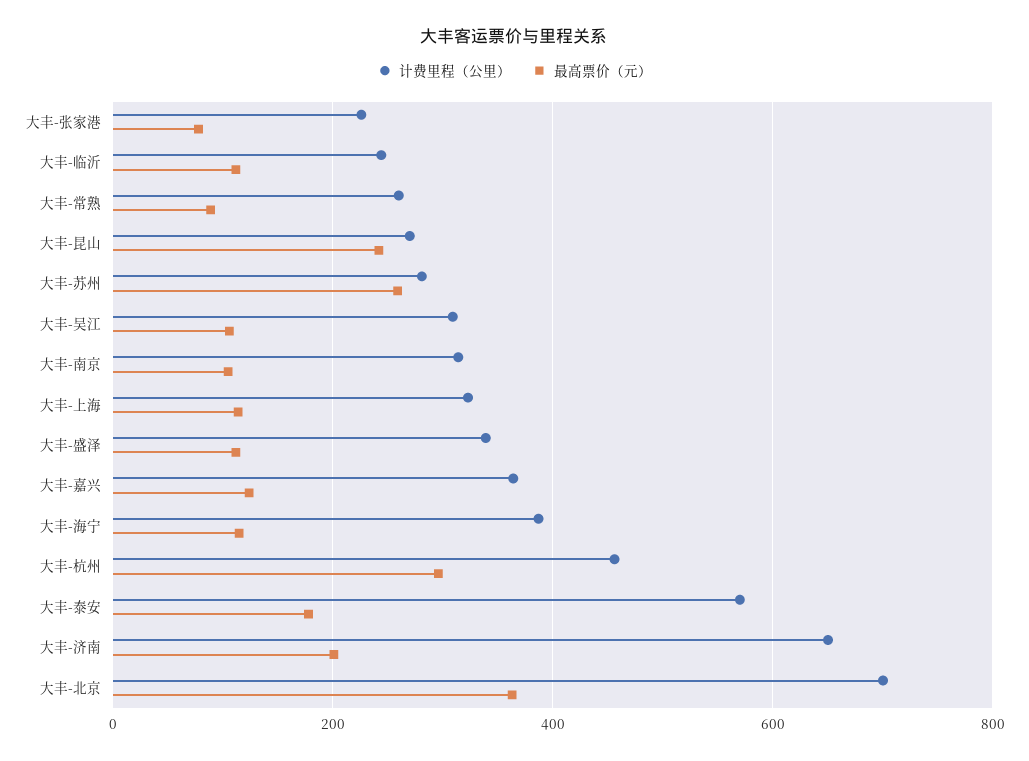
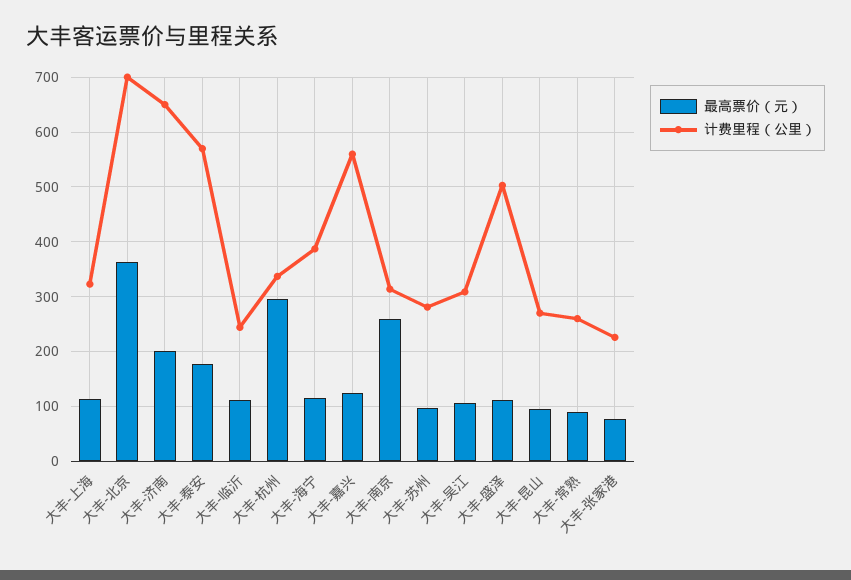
最高票价（元）, 大丰-昆山: 240 -> 100
最高票价（元）, 大丰-苏州: 260 -> 100
最高票价（元）, 大丰-南京: 100 -> 260
计费里程（公里）, 大丰-盛泽: 340 -> 500
计费里程（公里）, 大丰-嘉兴: 360 -> 560
计费里程（公里）, 大丰-杭州: 460 -> 340

